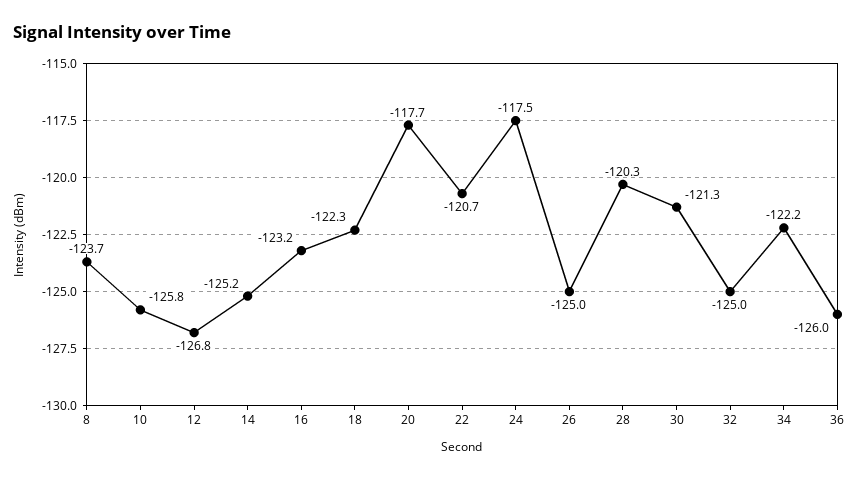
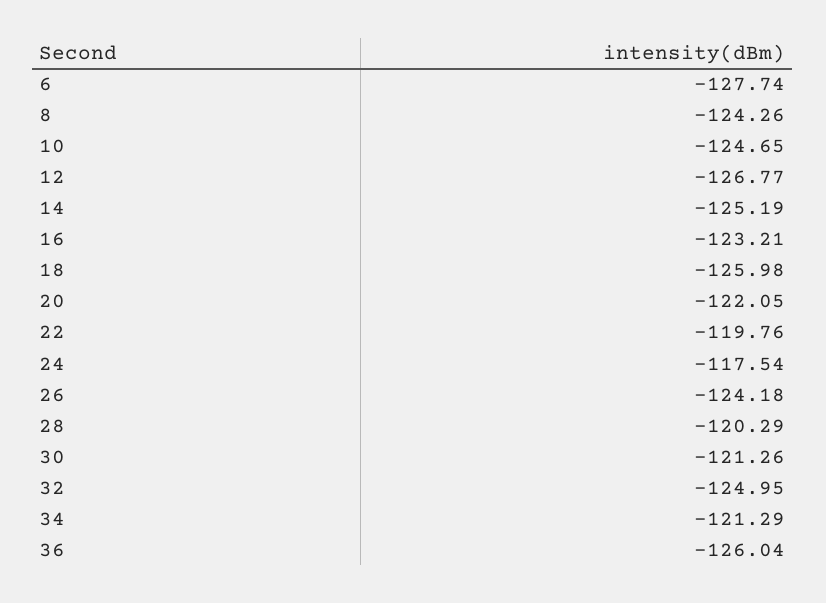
8: -123.7 -> -124.26
10: -125.8 -> -124.65
18: -122.3 -> -125.98
20: -117.7 -> -122.05
22: -120.7 -> -119.76
26: -125 -> -124.18
34: -122.2 -> -121.29
6: none -> -127.74

